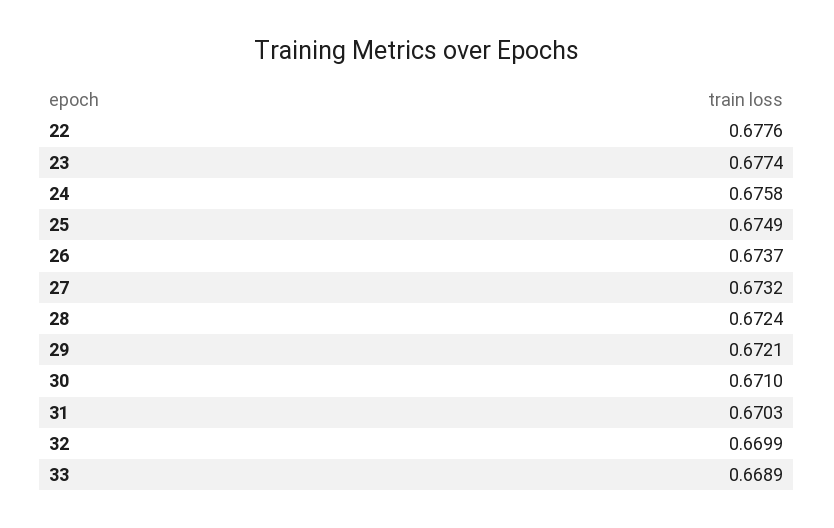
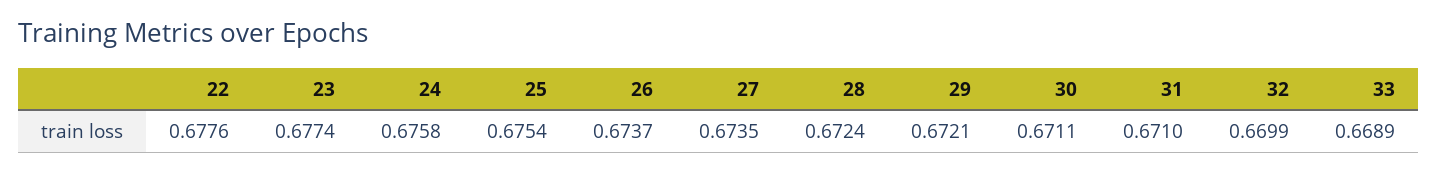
25: 0.6749 -> 0.6754
27: 0.6732 -> 0.6735
30: 0.671 -> 0.6711
31: 0.6703 -> 0.671

